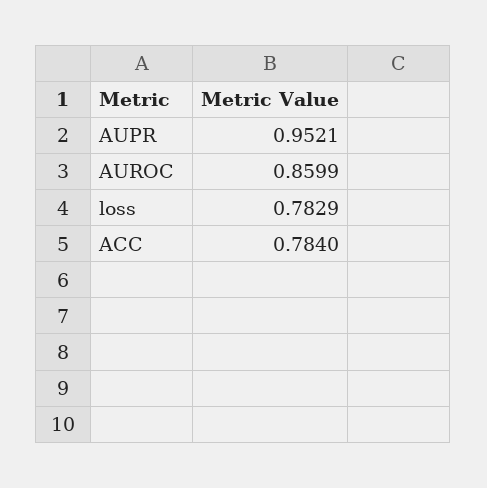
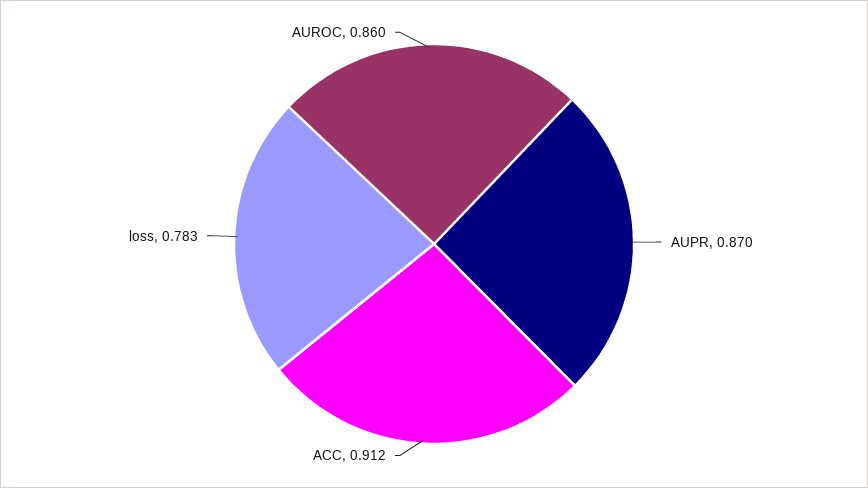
AUPR: 0.9521 -> 0.87
ACC: 0.784 -> 0.912

